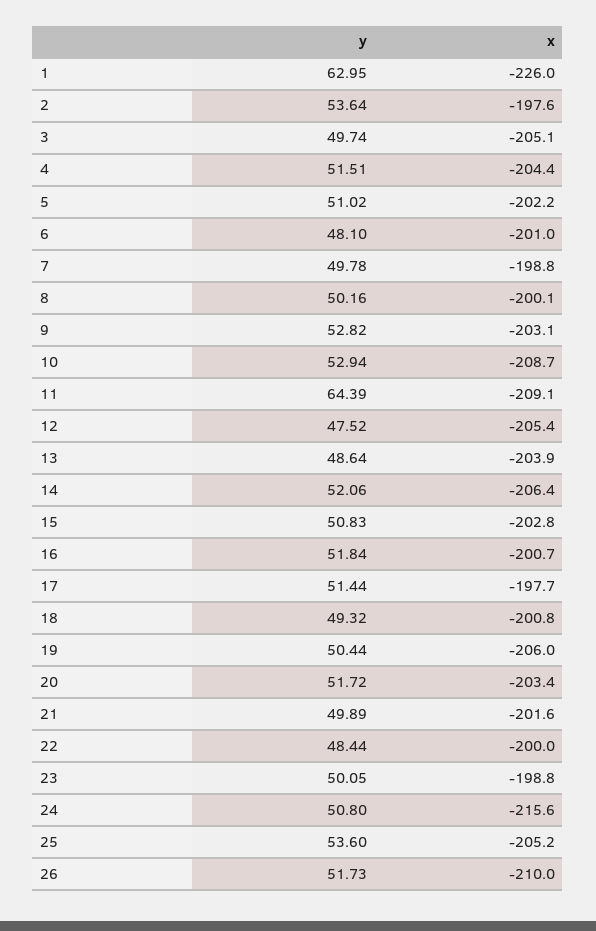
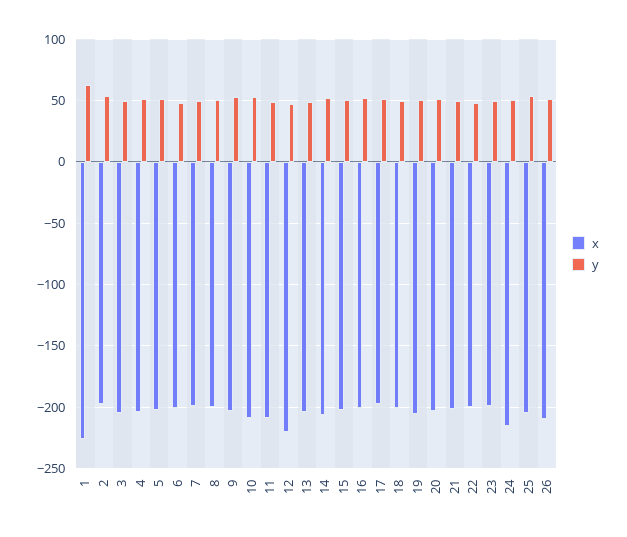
y, 11: 64.39 -> 50
x, 12: -205.4 -> -220

